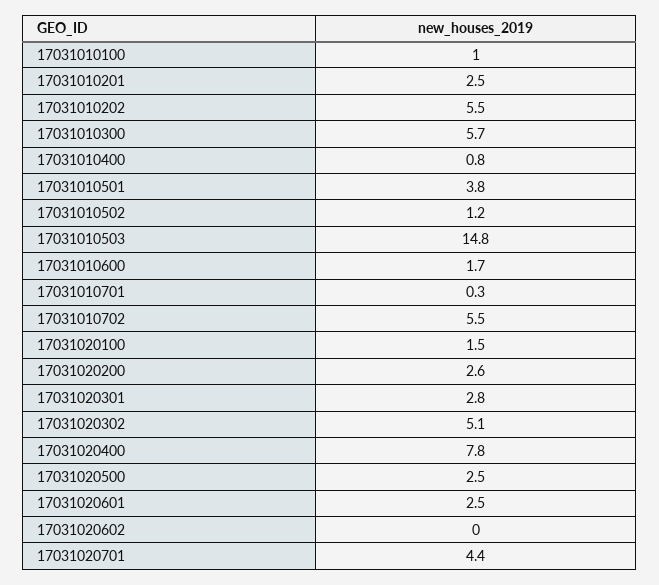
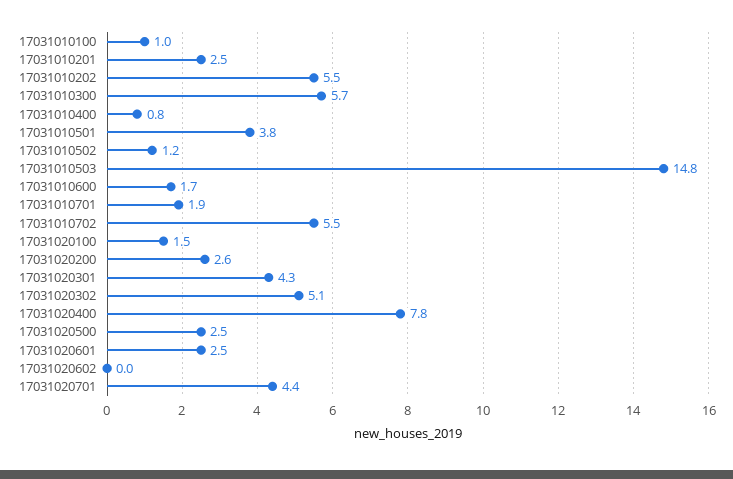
17031010701: 0.3 -> 1.9
17031020301: 2.8 -> 4.3

